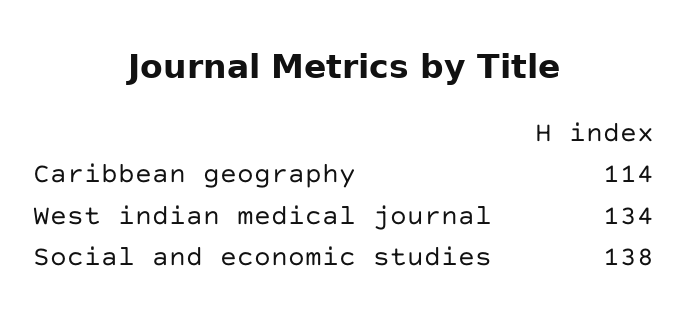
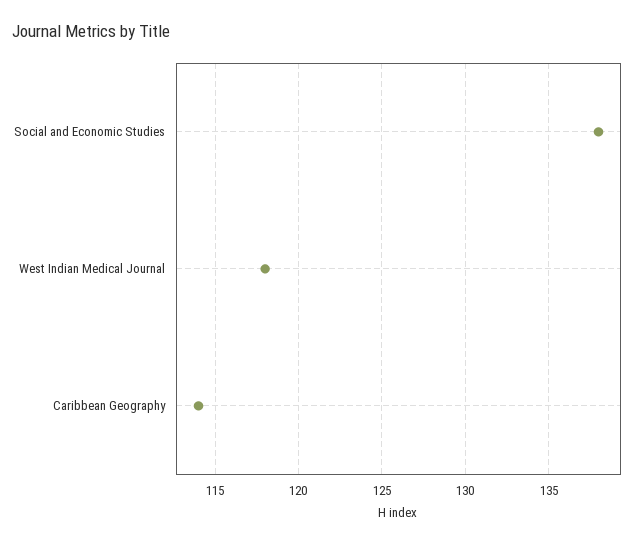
West indian medical journal: 134 -> 118

